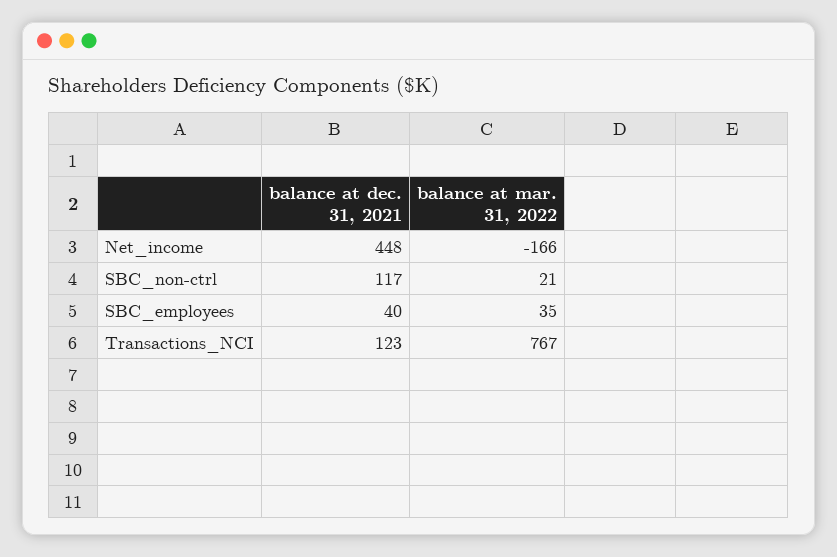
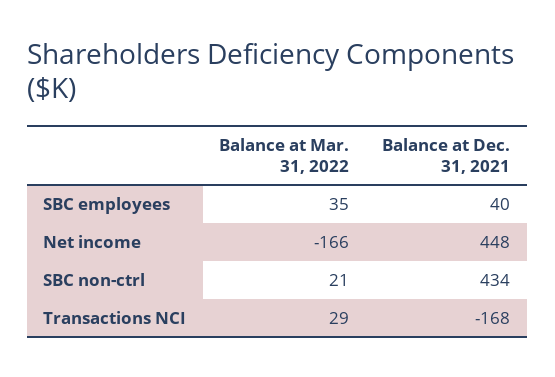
balance at dec. 31, 2021, SBC_non-ctrl: 117 -> 434
balance at dec. 31, 2021, Transactions_NCI: 123 -> -168
balance at mar. 31, 2022, Transactions_NCI: 767 -> 29

